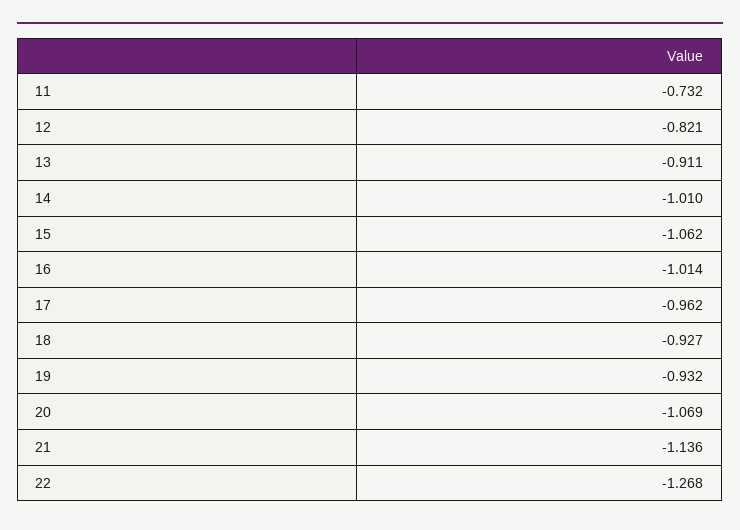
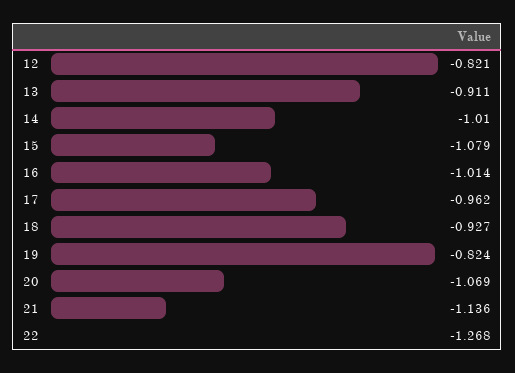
11: -0.732 -> none
15: -1.062 -> -1.079
19: -0.932 -> -0.824

